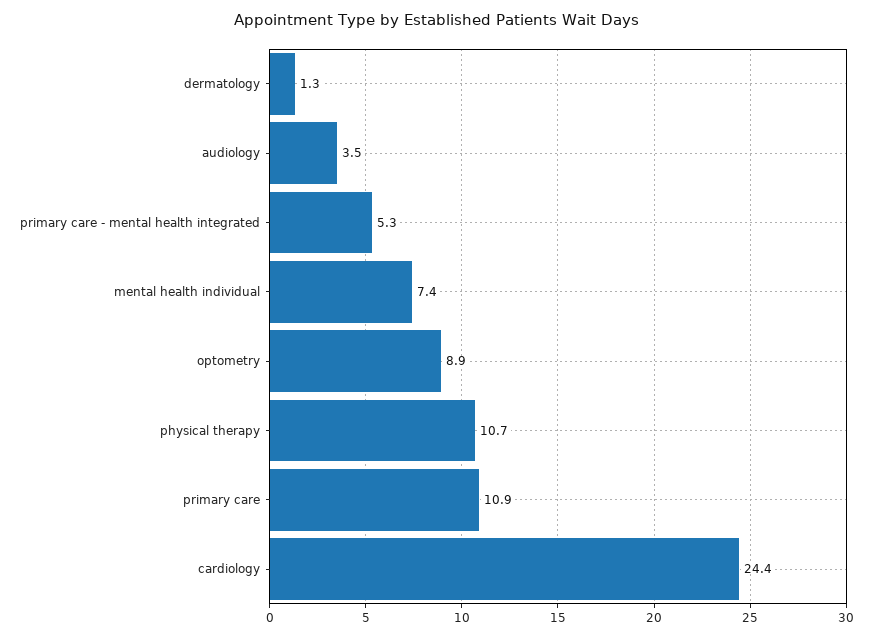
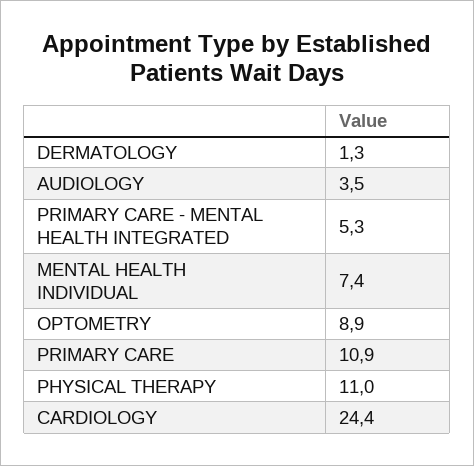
physical therapy: 10.7 -> 11

